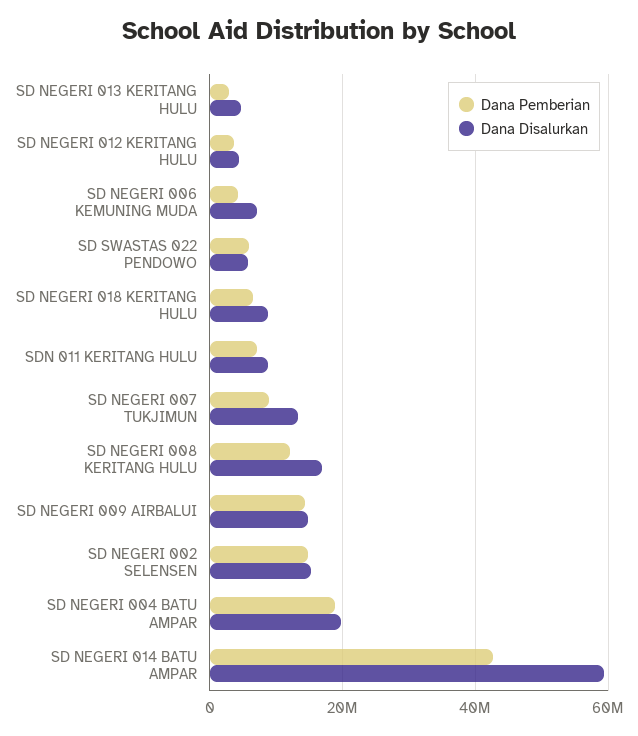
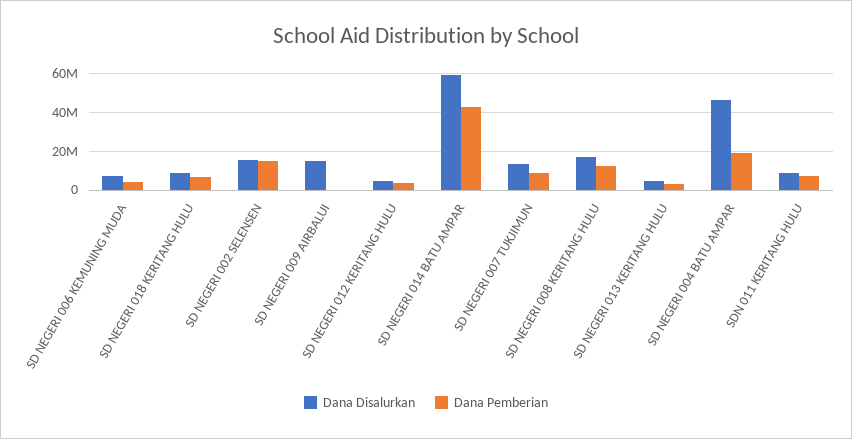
Dana Pemberian, SD SWASTAS 022 PENDOWO: 6000000 -> none
Dana Disalurkan, SD SWASTAS 022 PENDOWO: 6000000 -> none
Dana Pemberian, SD NEGERI 009 AIRBALUI: 14000000 -> 0
Dana Disalurkan, SD NEGERI 004 BATU AMPAR: 20000000 -> 45000000

